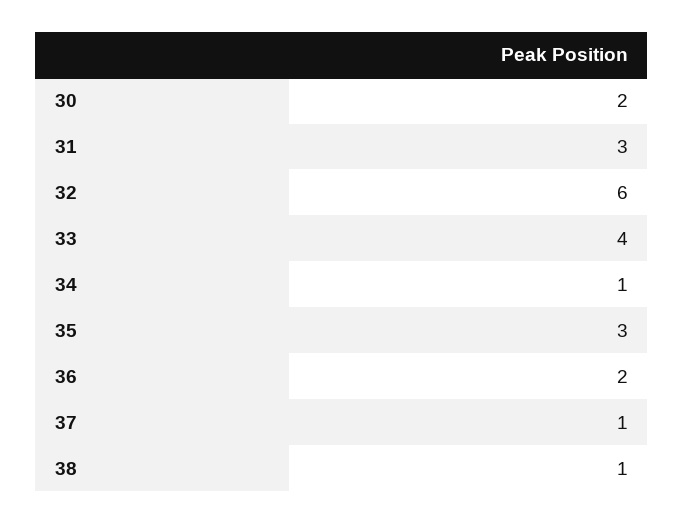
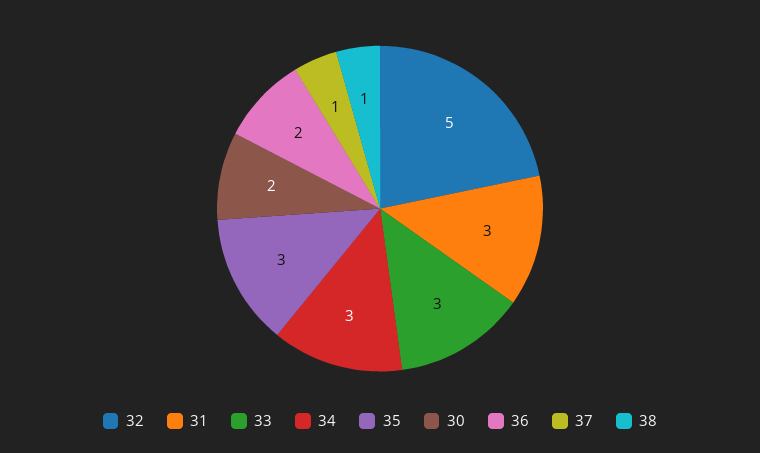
32: 6 -> 5
33: 4 -> 3
34: 1 -> 3

